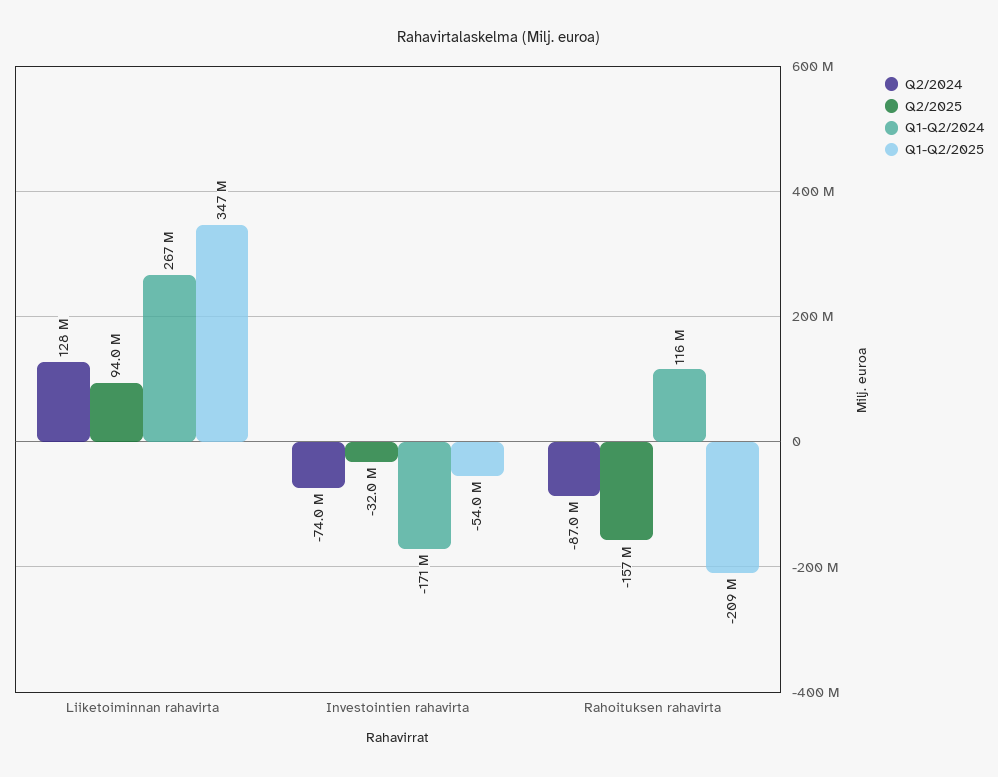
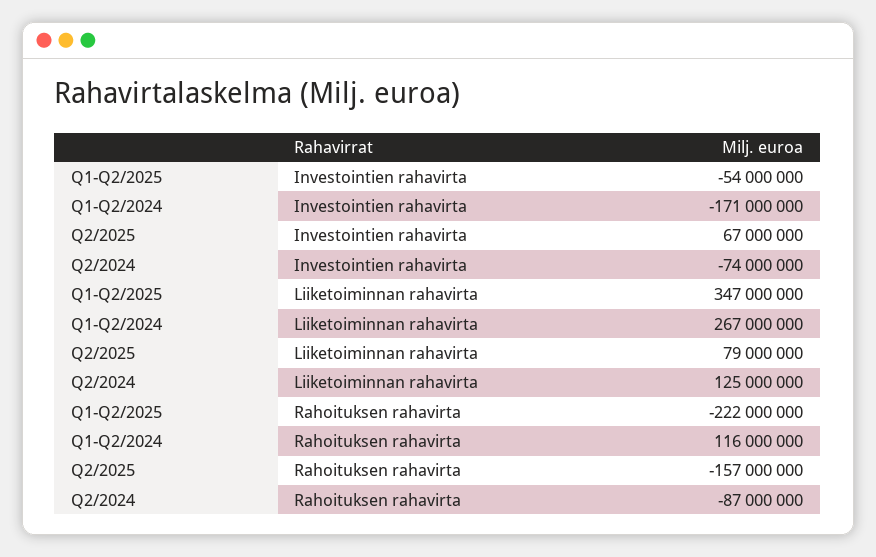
Q2/2024, Liiketoiminnan rahavirta: 128000000 -> 125000000
Q2/2025, Liiketoiminnan rahavirta: 94000000 -> 79000000
Q2/2025, Investointien rahavirta: -32000000 -> 67000000
Q1-Q2/2025, Rahoituksen rahavirta: -209000000 -> -222000000

